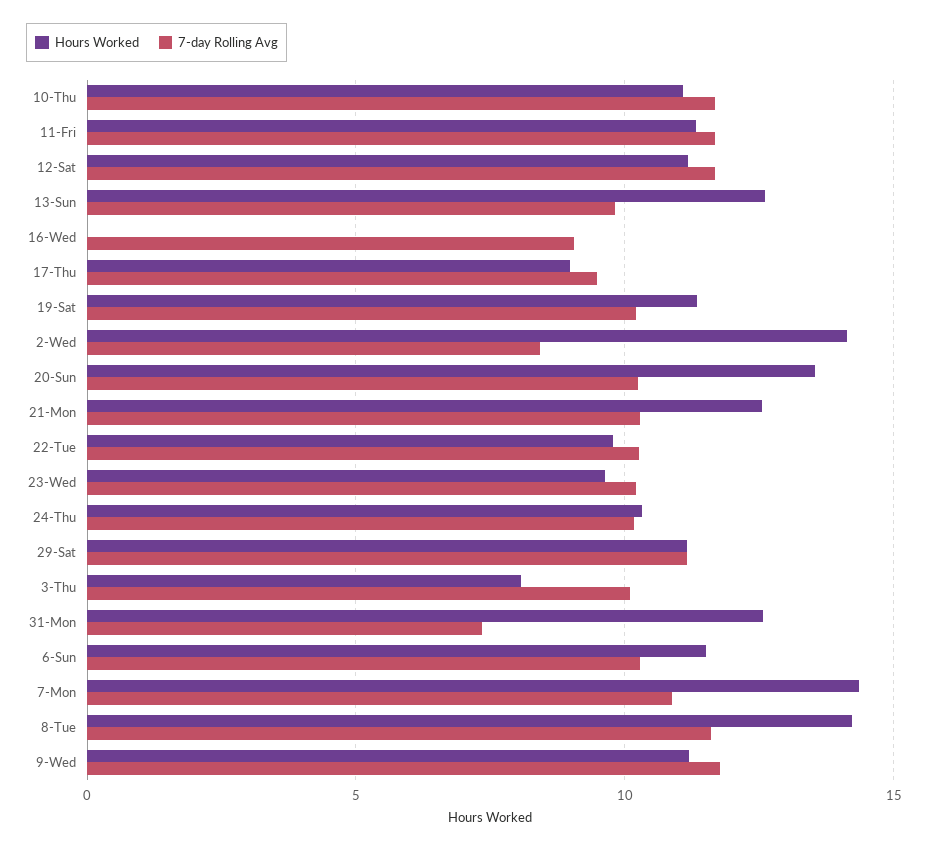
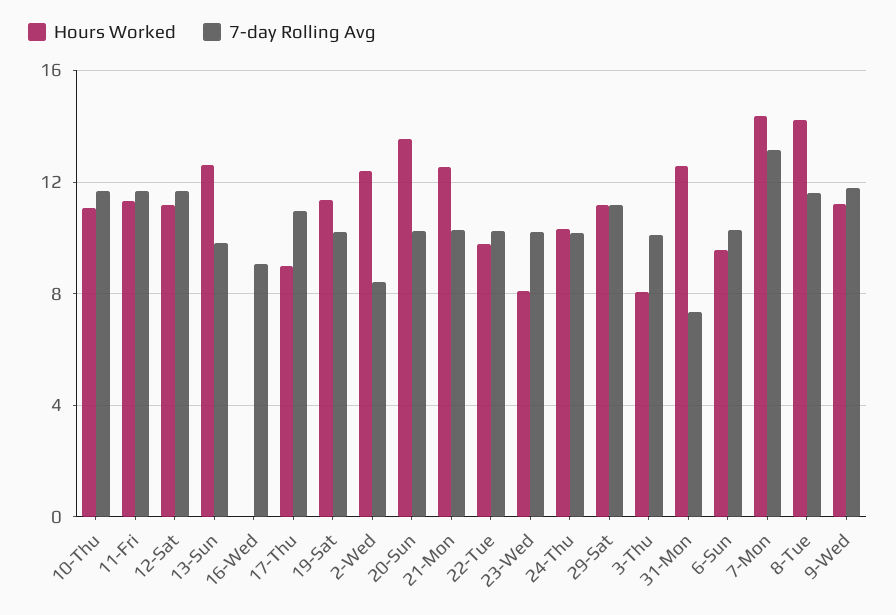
7-day Rolling Avg, 17-Thu: 9.5 -> 11
Hours Worked, 2-Wed: 14 -> 12.5
Hours Worked, 23-Wed: 9.5 -> 8
Hours Worked, 6-Sun: 11.5 -> 9.5
7-day Rolling Avg, 7-Mon: 11 -> 13

